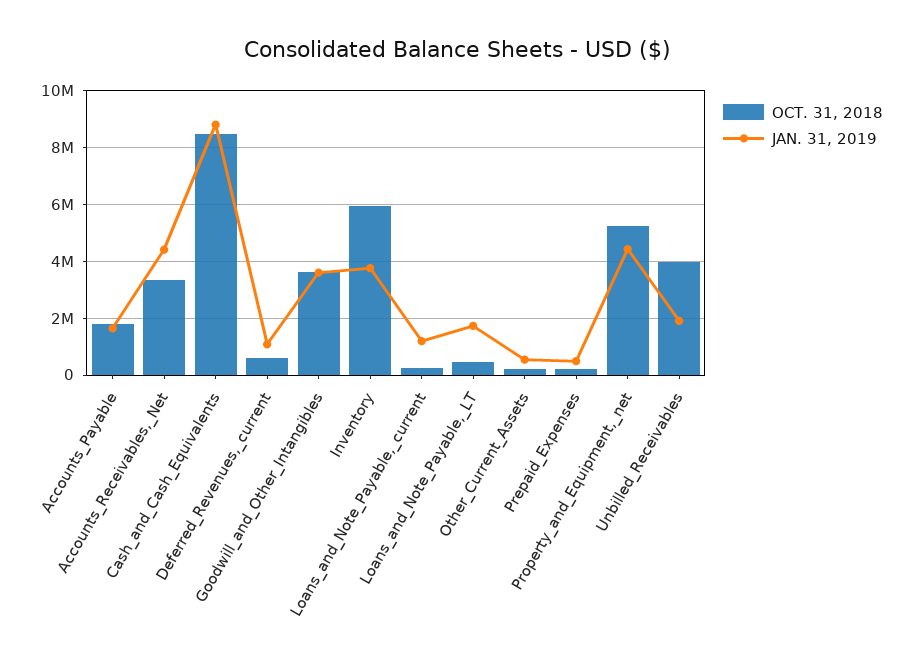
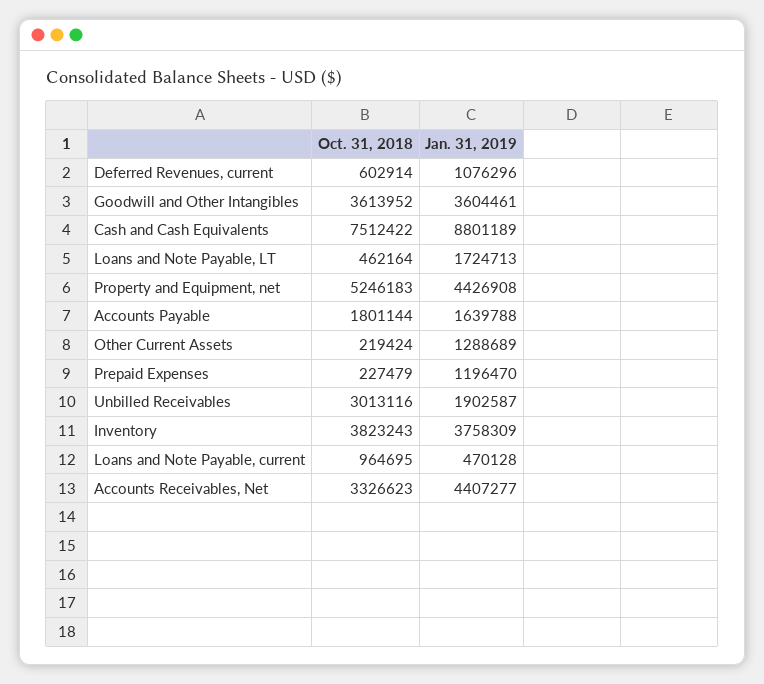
OCT. 31, 2018, Cash_and_Cash_Equivalents: 8500000 -> 7512422
OCT. 31, 2018, Inventory: 6000000 -> 3823243
OCT. 31, 2018, Loans_and_Note_Payable,_current: 250000 -> 964695
JAN. 31, 2019, Loans_and_Note_Payable,_current: 1250000 -> 470128
JAN. 31, 2019, Other_Current_Assets: 500000 -> 1288689
JAN. 31, 2019, Prepaid_Expenses: 500000 -> 1196470
OCT. 31, 2018, Unbilled_Receivables: 4000000 -> 3013116

